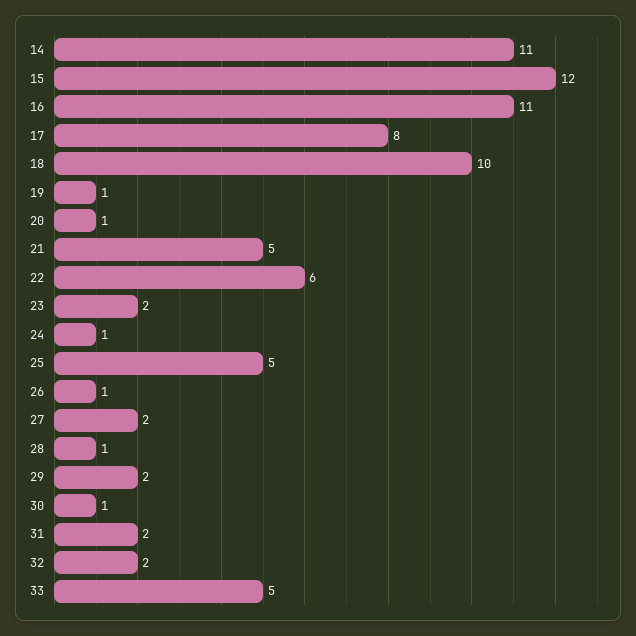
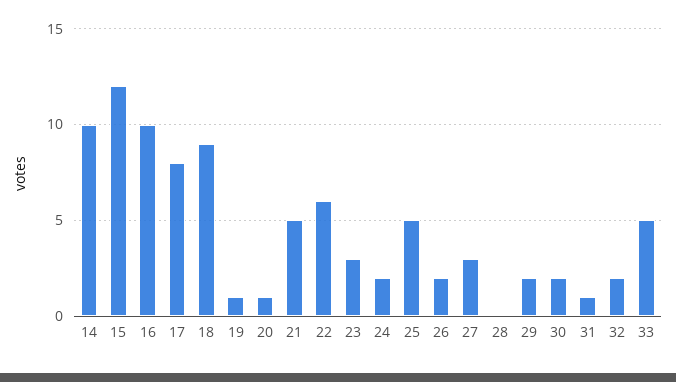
14: 11 -> 10
16: 11 -> 10
18: 10 -> 9
23: 2 -> 3
24: 1 -> 2
26: 1 -> 2
27: 2 -> 3
28: 1 -> 0
30: 1 -> 2
31: 2 -> 1

